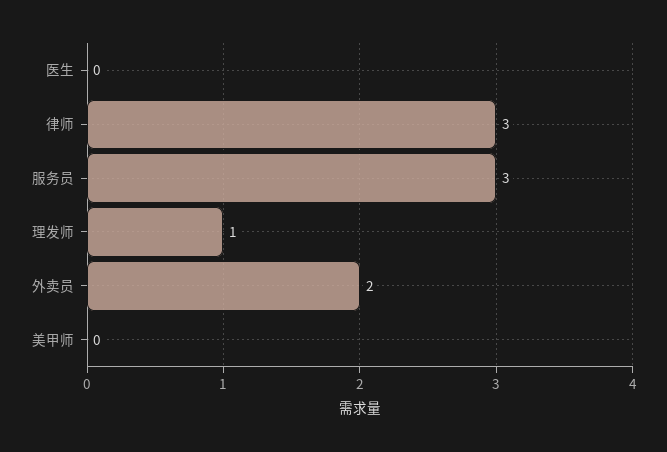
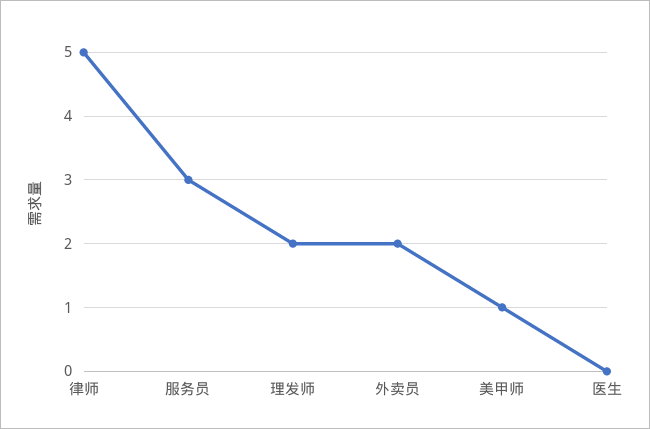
律师: 3 -> 5
理发师: 1 -> 2
美甲师: 0 -> 1

